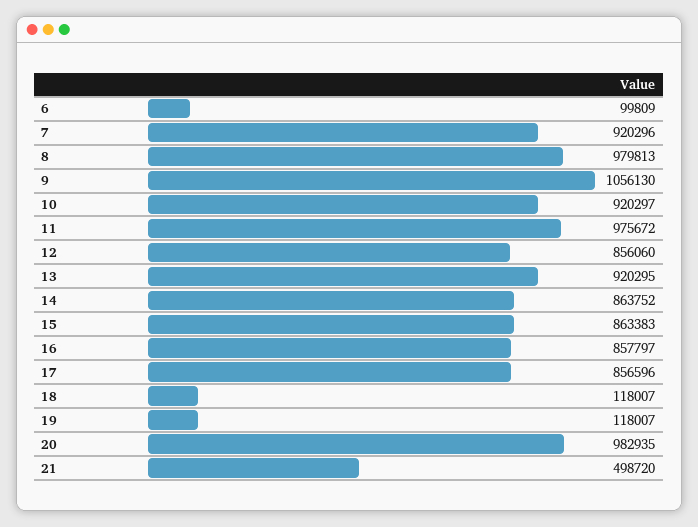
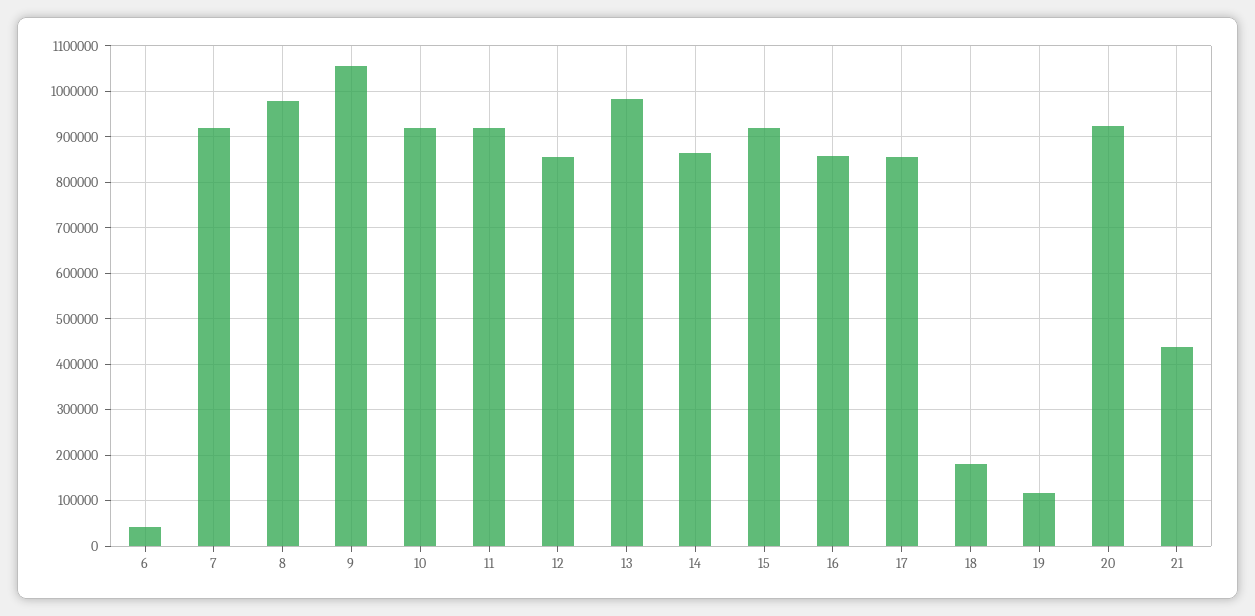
6: 99809 -> 40000
11: 975672 -> 920000
13: 920295 -> 980000
15: 863383 -> 920000
18: 118007 -> 180000
20: 982935 -> 920000
21: 498720 -> 440000

